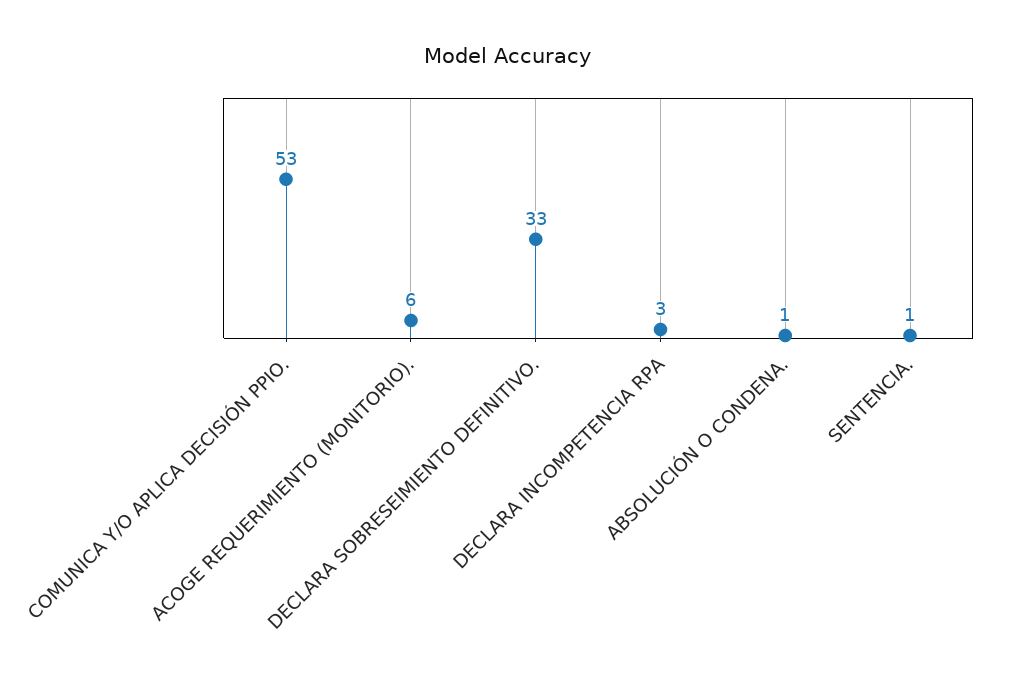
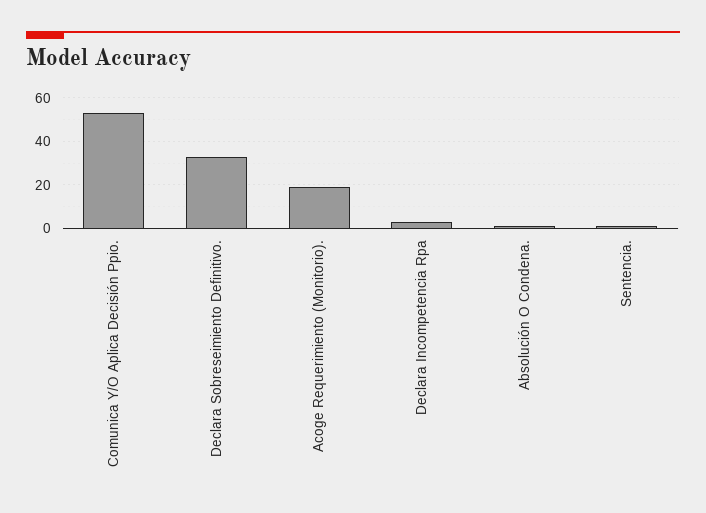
ACOGE REQUERIMIENTO (MONITORIO).: 6 -> 20

